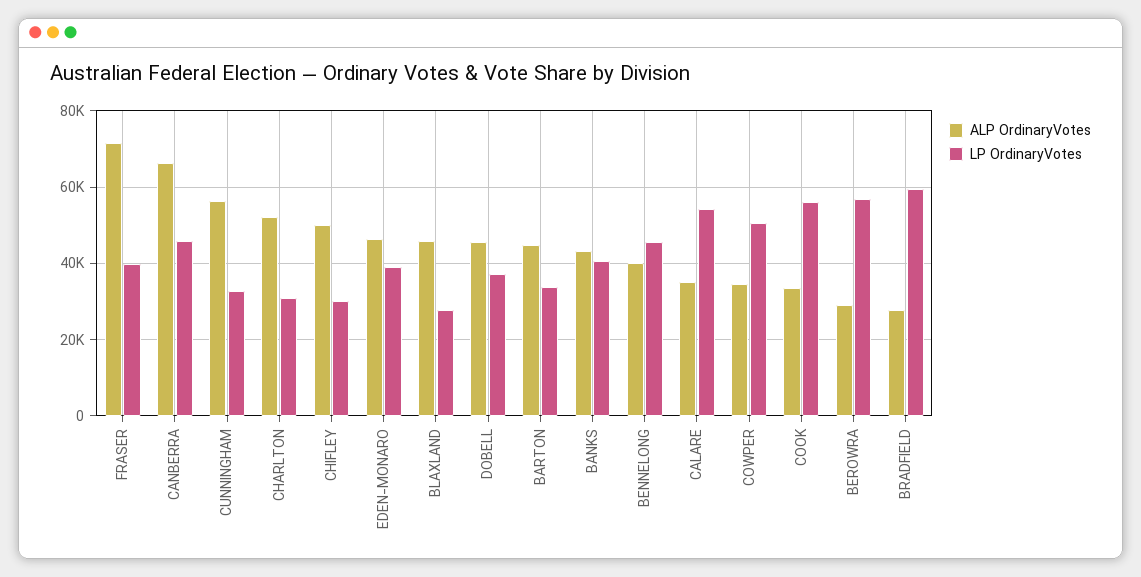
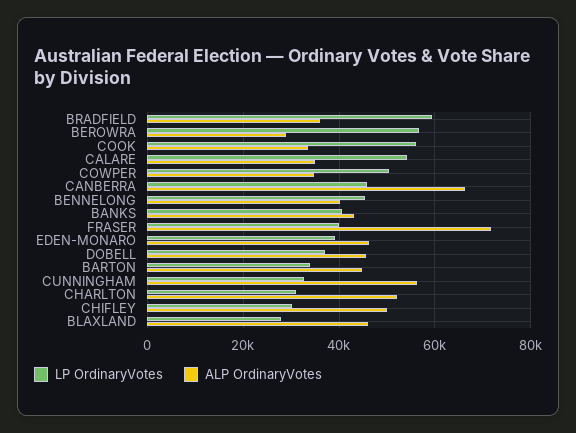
ALP OrdinaryVotes, BRADFIELD: 28000 -> 36000

